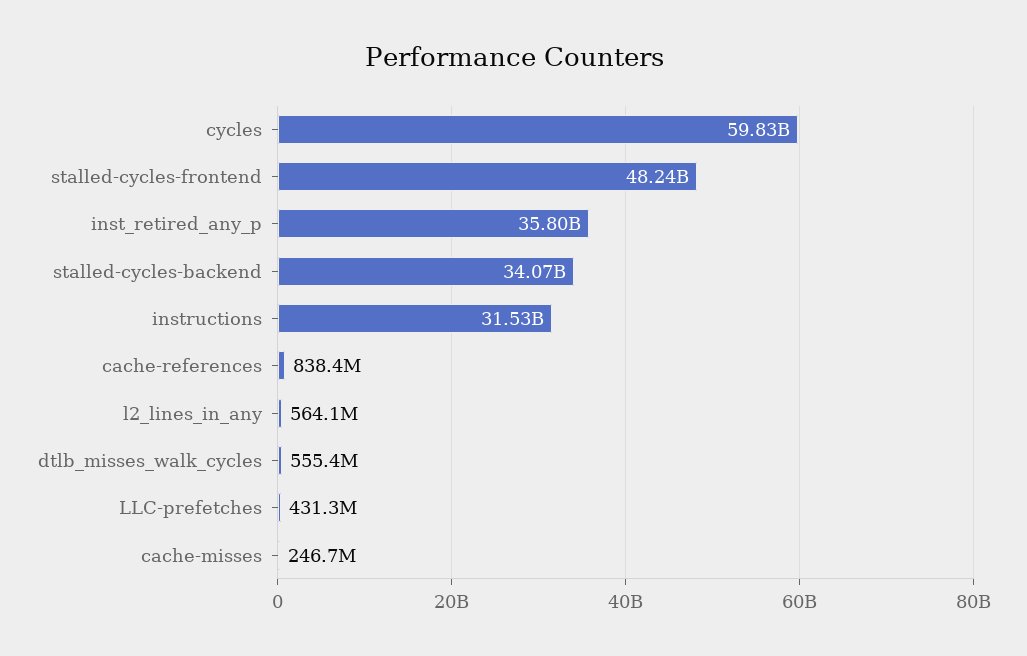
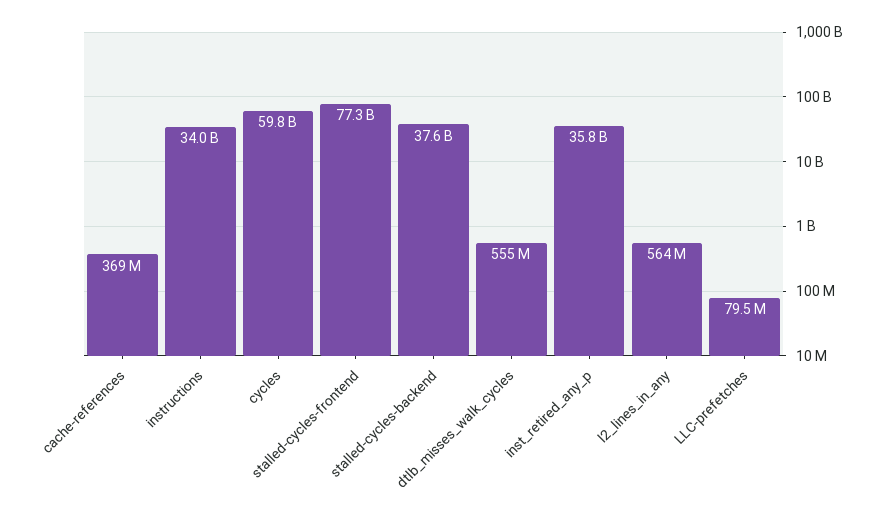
stalled-cycles-frontend: 48240000000 -> 77300000000
stalled-cycles-backend: 34070000000 -> 37600000000
instructions: 31530000000 -> 34000000000
cache-references: 838400000 -> 369000000
LLC-prefetches: 431300000 -> 79500000
cache-misses: 246700000 -> none

